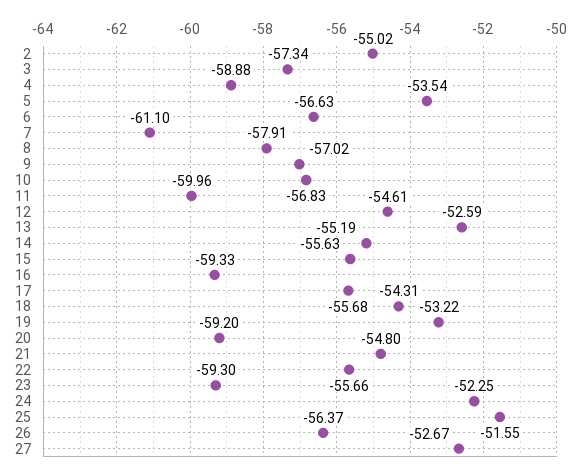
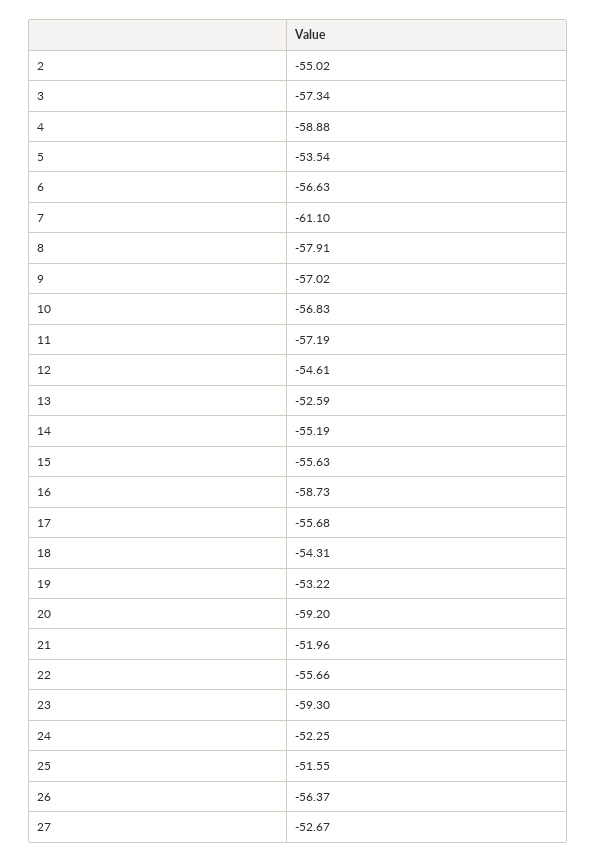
11: -59.96 -> -57.19
16: -59.33 -> -58.73
21: -54.8 -> -51.96

